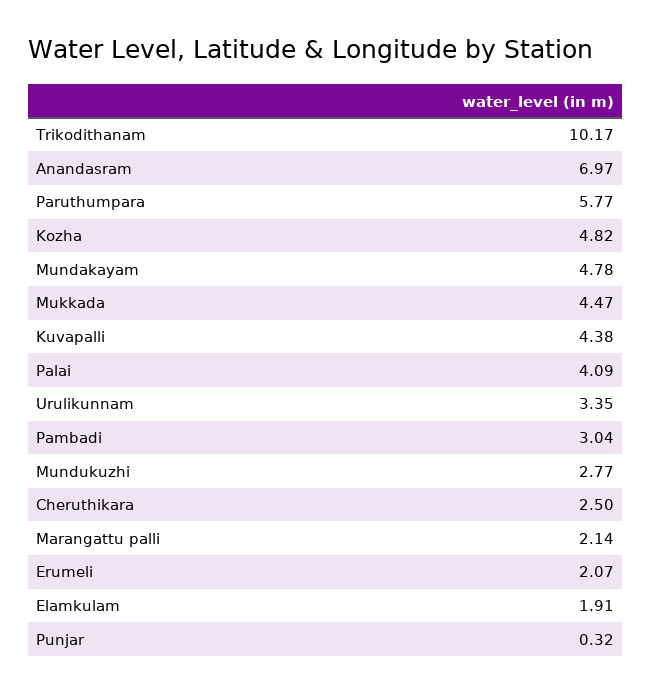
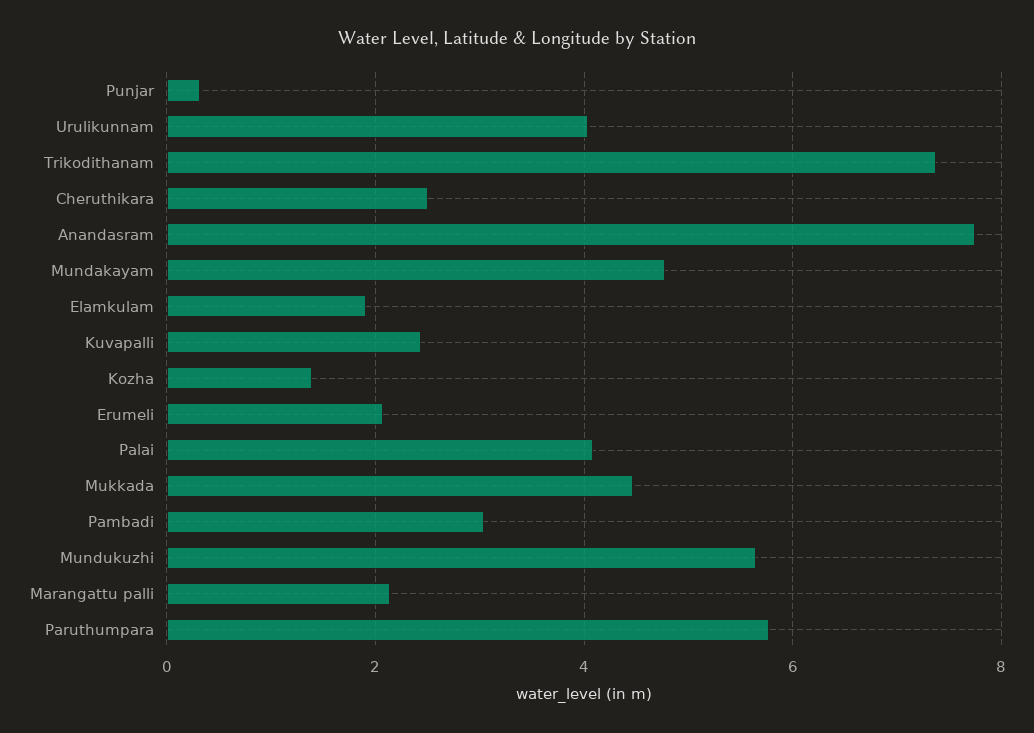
Trikodithanam: 10.17 -> 7.4
Anandasram: 6.97 -> 7.8
Kozha: 4.82 -> 1.4
Kuvapalli: 4.38 -> 2.4
Urulikunnam: 3.35 -> 4
Mundukuzhi: 2.77 -> 5.6

